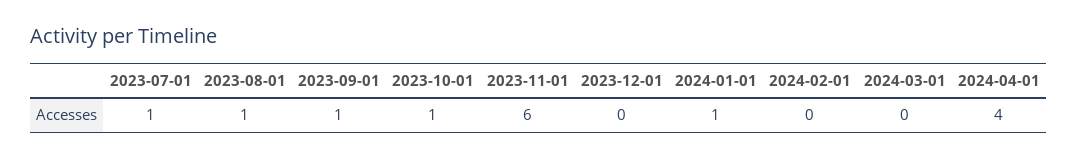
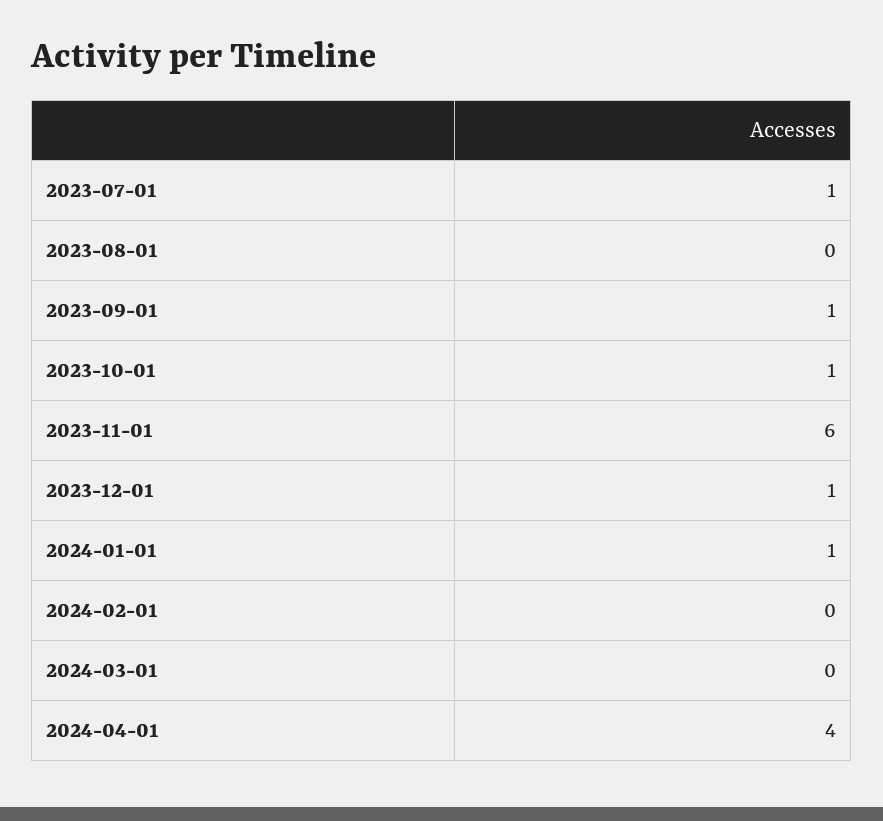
2023-08-01: 1 -> 0
2023-12-01: 0 -> 1

